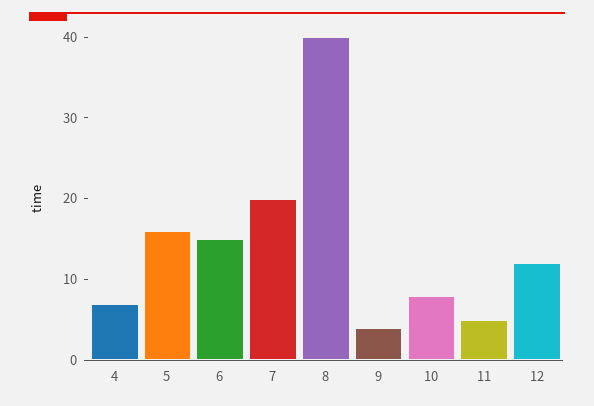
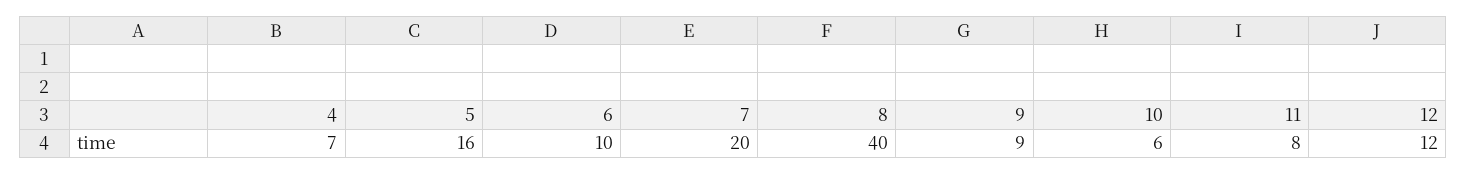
6: 15 -> 10
9: 4 -> 9
10: 8 -> 6
11: 5 -> 8

